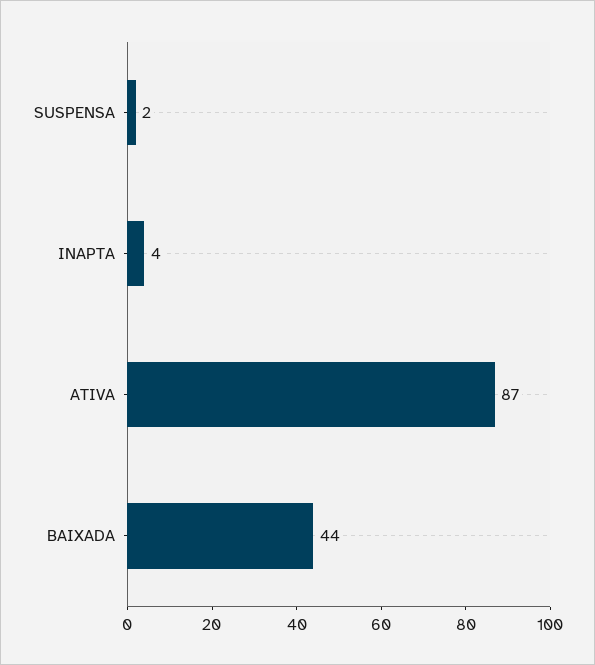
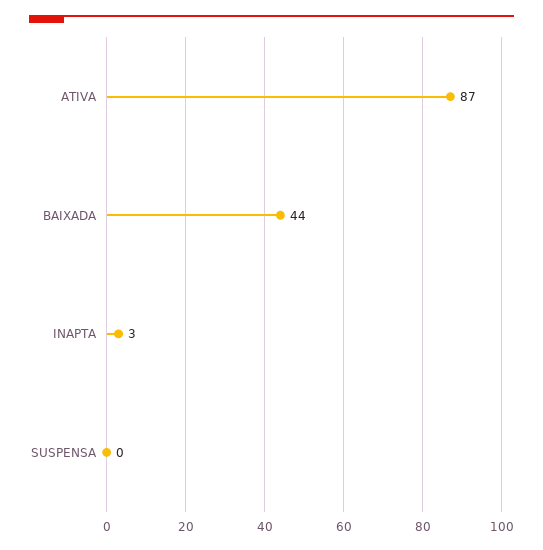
SUSPENSA: 2 -> 0
INAPTA: 4 -> 3

